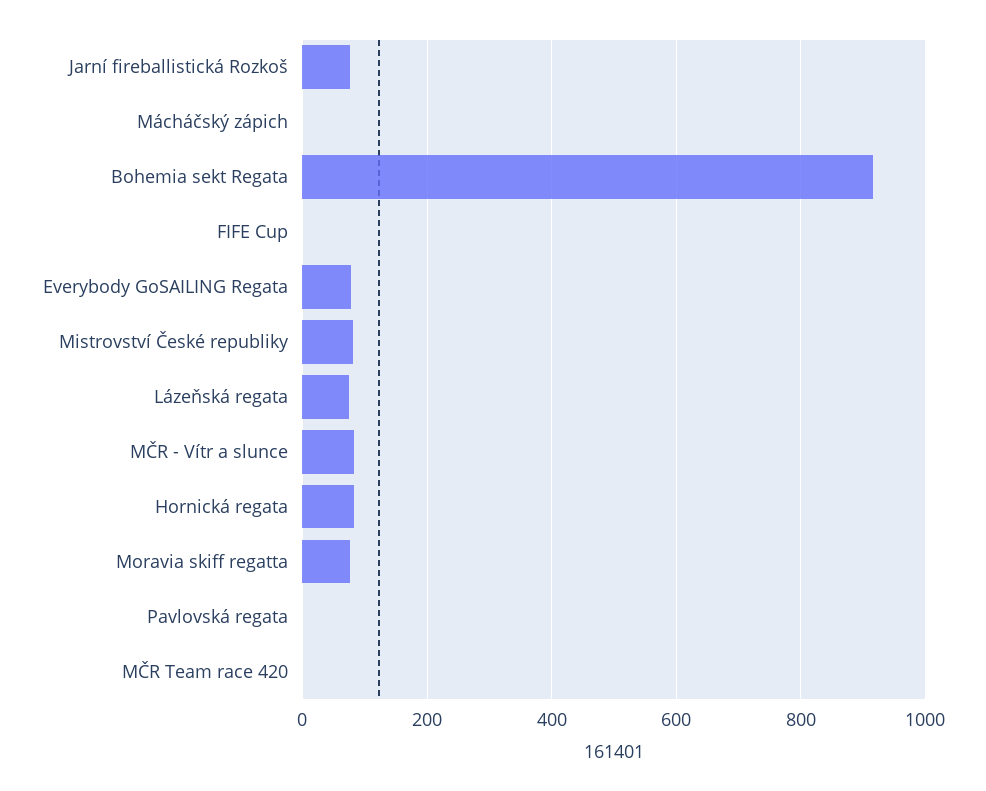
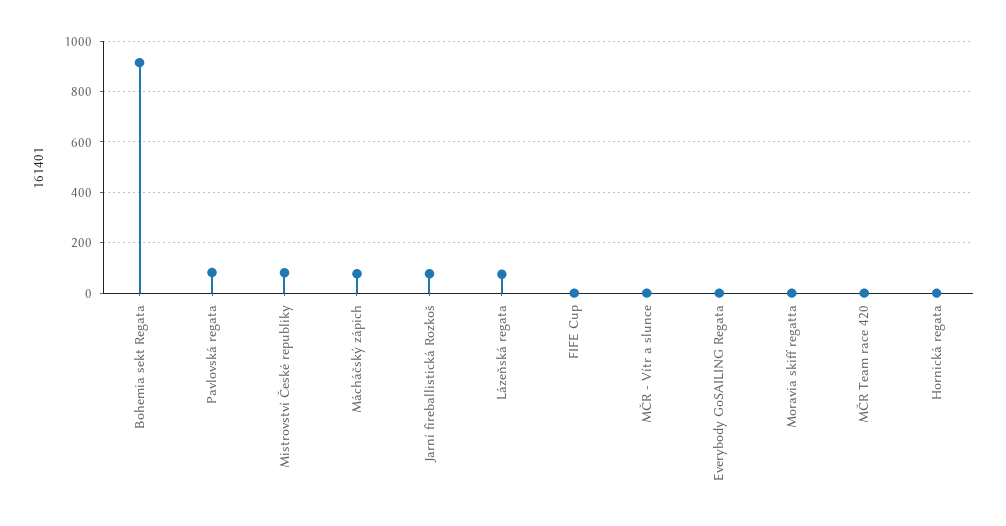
Mácháčský zápich: 0 -> 75
Everybody GoSAILING Regata: 80 -> 0
MČR - Vítr a slunce: 80 -> 0
Hornická regata: 80 -> 0
Moravia skiff regatta: 80 -> 0
Pavlovská regata: 0 -> 75

